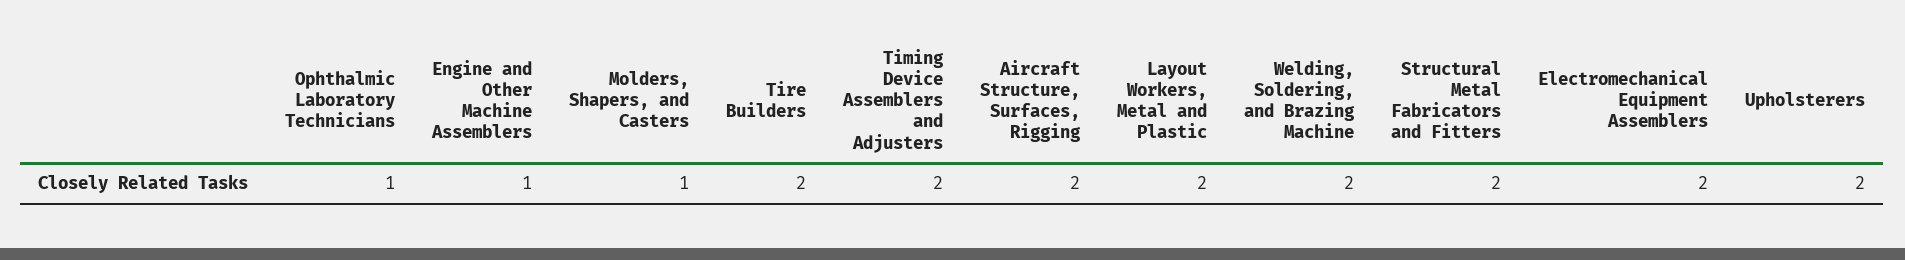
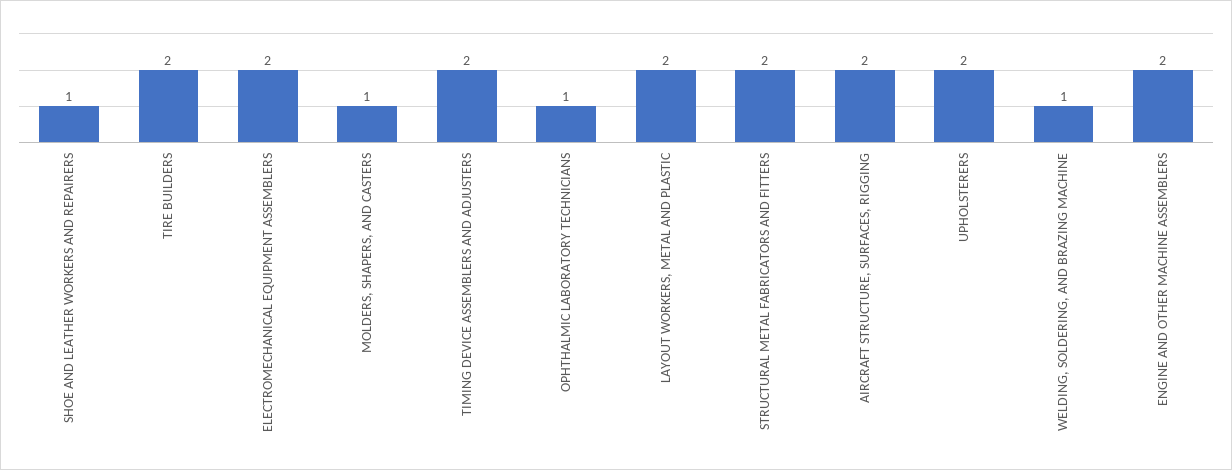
Engine and Other Machine Assemblers: 1 -> 2
Welding, Soldering, and Brazing Machine: 2 -> 1
SHOE AND LEATHER WORKERS AND REPAIRERS: none -> 1

